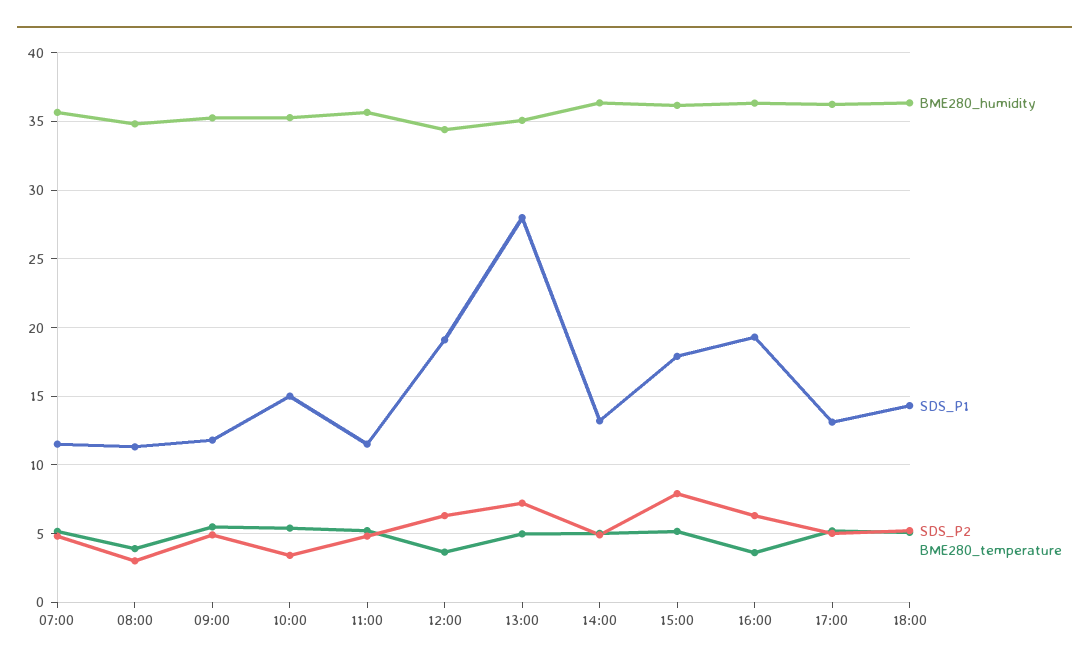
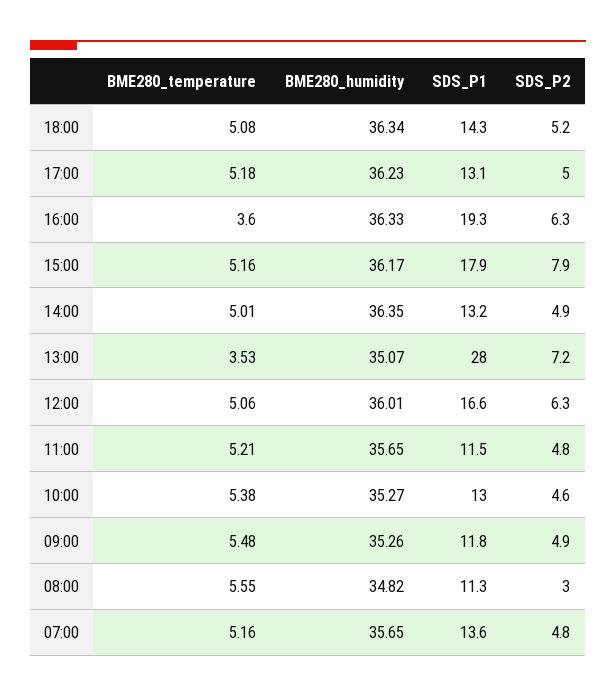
SDS_P1, 07:00: 11.5 -> 13.6
BME280_temperature, 08:00: 4 -> 5.55
SDS_P1, 10:00: 15 -> 13
SDS_P2, 10:00: 3.5 -> 4.6
BME280_humidity, 12:00: 34.5 -> 36.01
SDS_P1, 12:00: 19 -> 16.6
BME280_temperature, 12:00: 3.5 -> 5.06
BME280_temperature, 13:00: 5 -> 3.53

